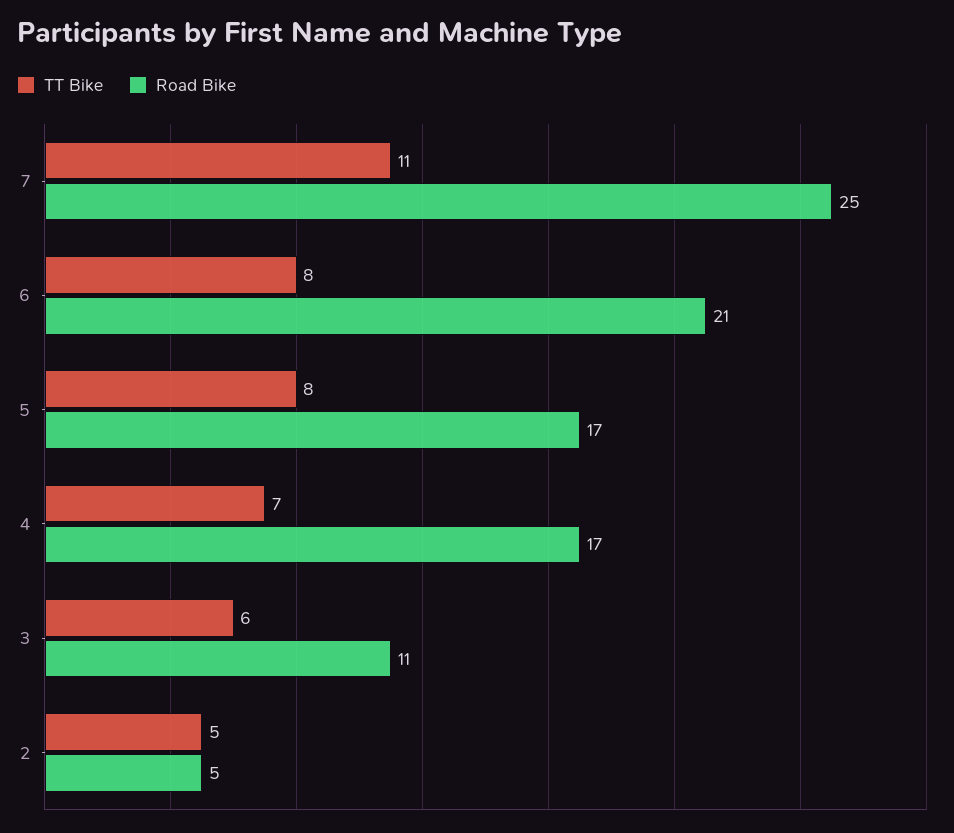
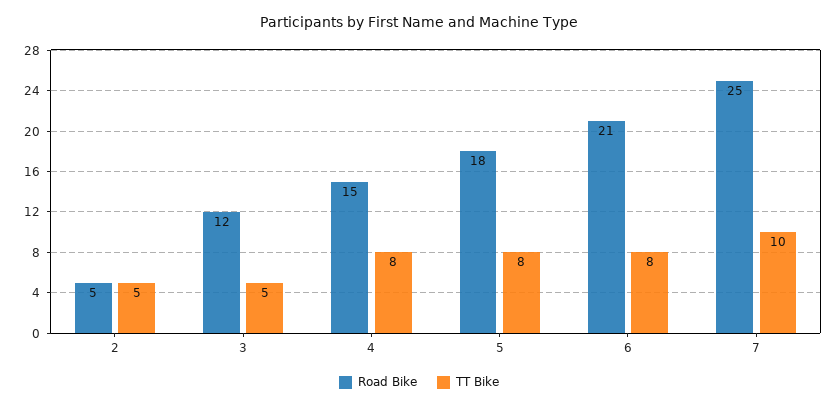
TT Bike, 7: 11 -> 10
Road Bike, 5: 17 -> 18
TT Bike, 4: 7 -> 8
Road Bike, 4: 17 -> 15
TT Bike, 3: 6 -> 5
Road Bike, 3: 11 -> 12

